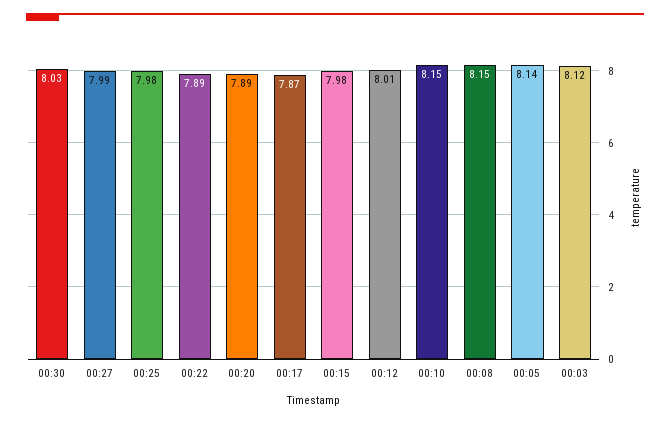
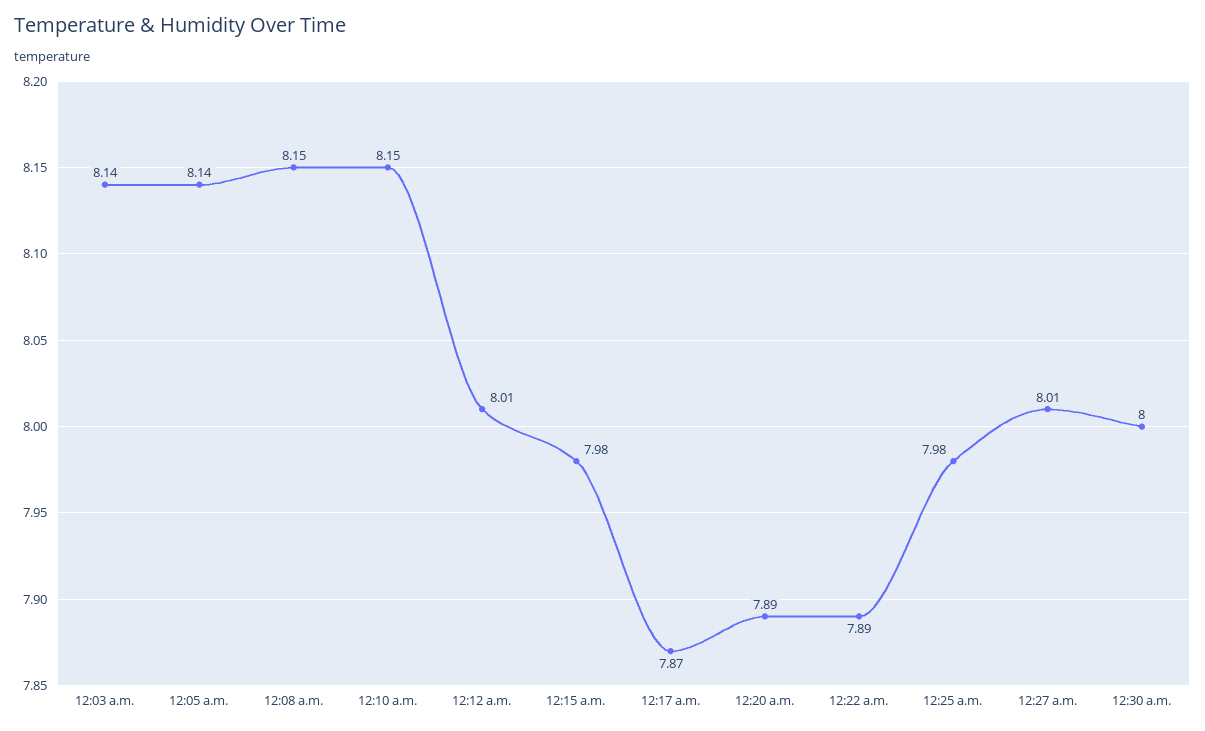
00:30: 8.03 -> 8
00:27: 7.99 -> 8.01
00:03: 8.12 -> 8.14

